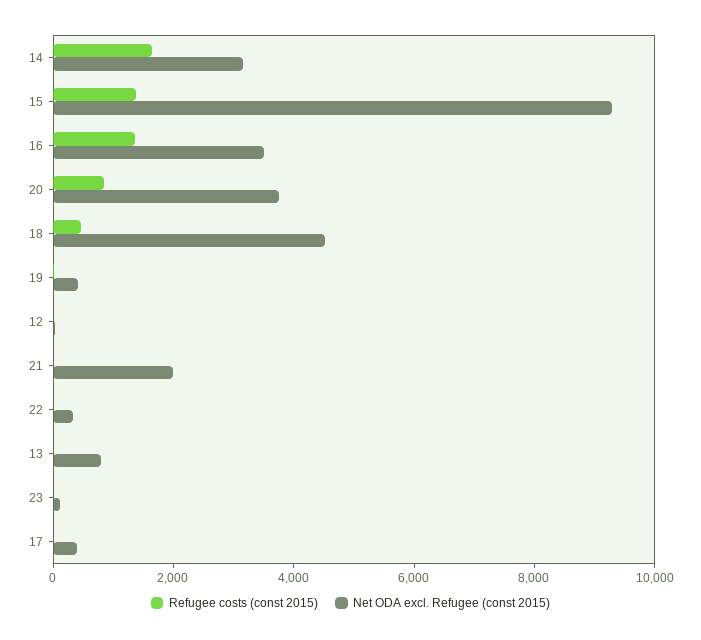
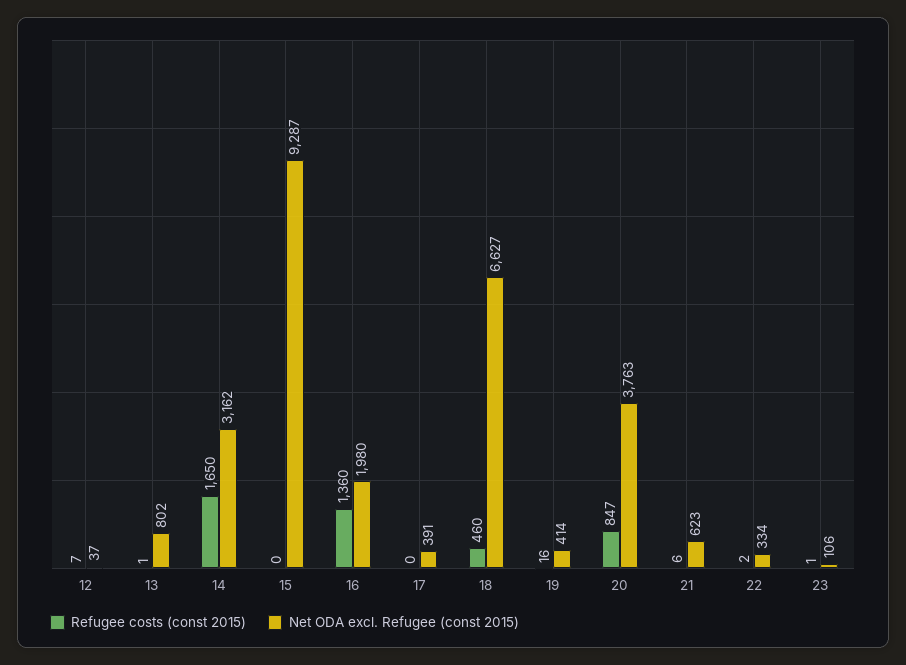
Refugee costs (const 2015), 15: 1500 -> 0
Net ODA excl. Refugee (const 2015), 16: 3500 -> 1980
Net ODA excl. Refugee (const 2015), 18: 4500 -> 6627
Net ODA excl. Refugee (const 2015), 21: 2000 -> 623

